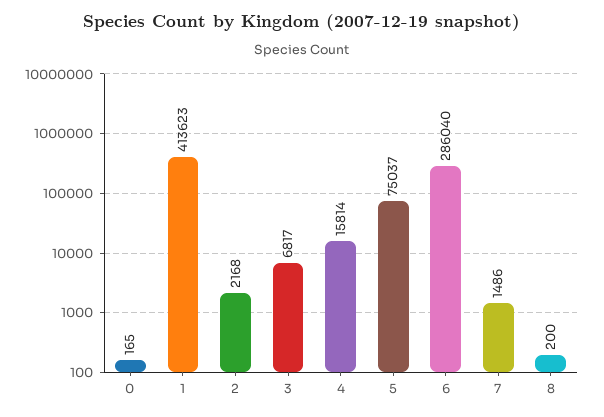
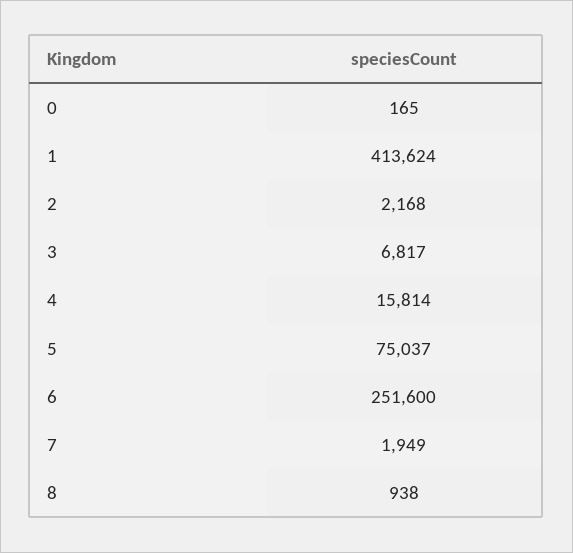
1: 413623 -> 413624
6: 286040 -> 251600
7: 1486 -> 1949
8: 200 -> 938

